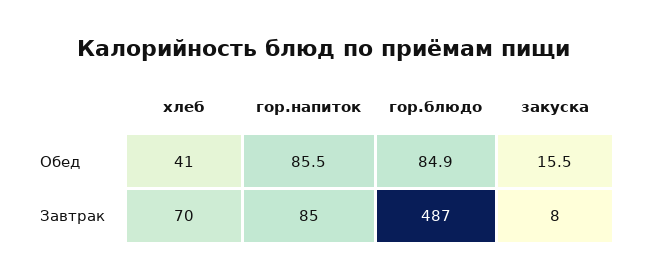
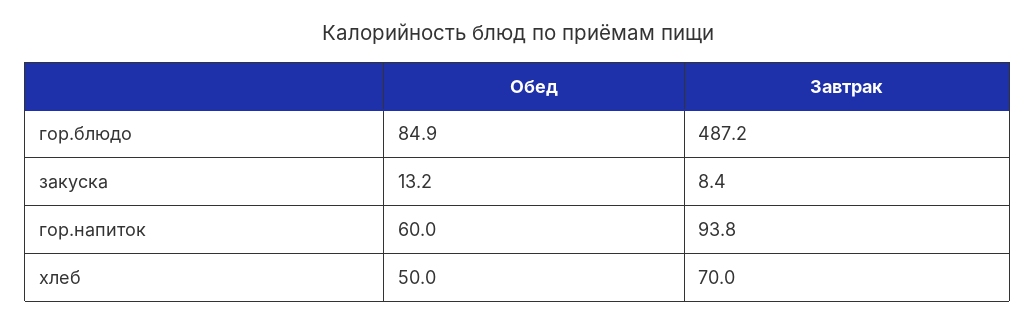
хлеб, Обед: 41 -> 50
гор.напиток, Обед: 85.5 -> 60
закуска, Обед: 15.5 -> 13.2
гор.напиток, Завтрак: 85 -> 93.8

